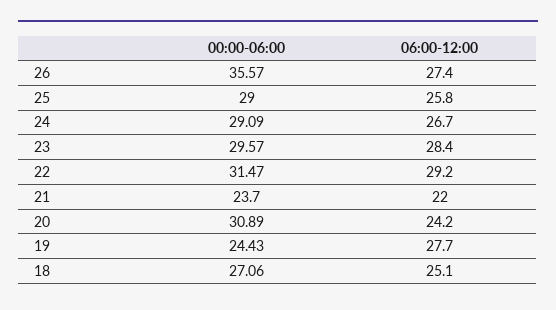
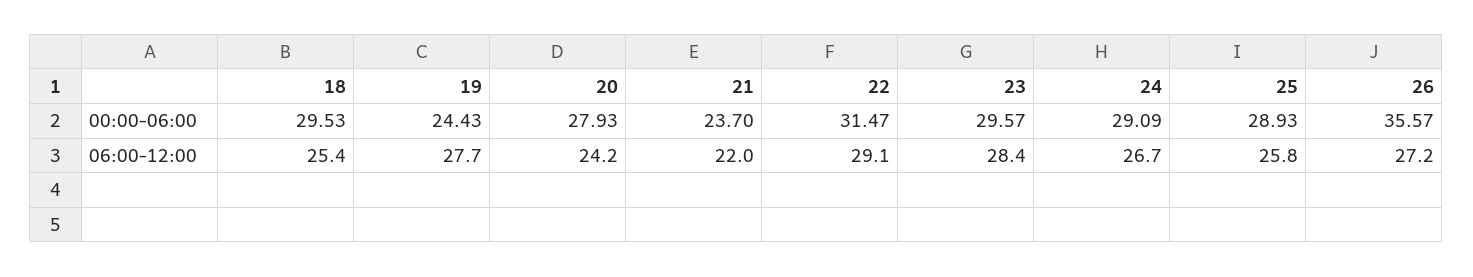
06:00-12:00, 26: 27.4 -> 27.2
00:00-06:00, 25: 29 -> 28.93
06:00-12:00, 22: 29.2 -> 29.1
00:00-06:00, 20: 30.89 -> 27.93
00:00-06:00, 18: 27.06 -> 29.53
06:00-12:00, 18: 25.1 -> 25.4

